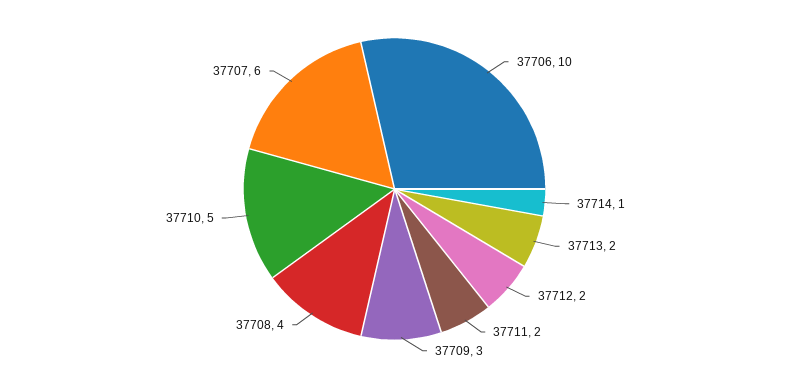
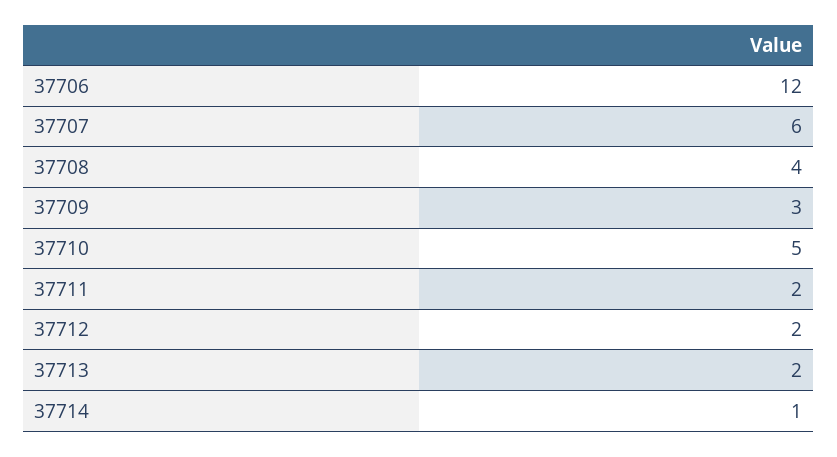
37706: 10 -> 12

